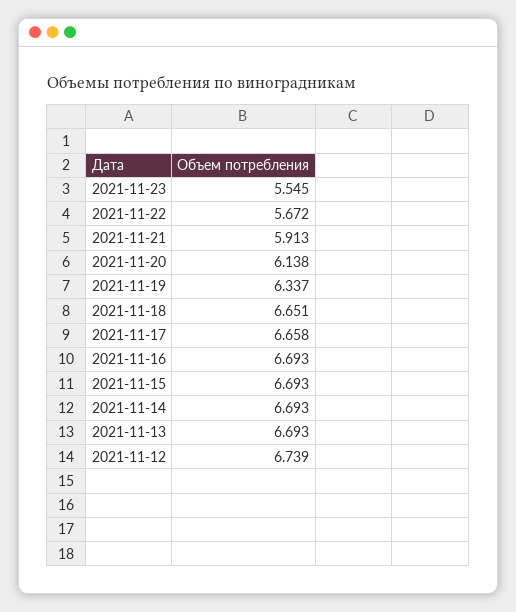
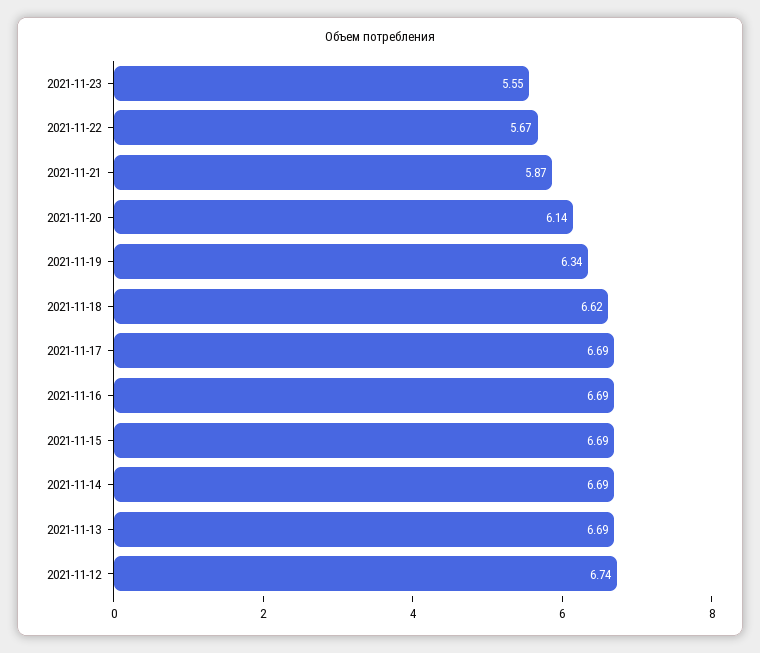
2021-11-21: 5.913 -> 5.87
2021-11-18: 6.651 -> 6.62
2021-11-17: 6.658 -> 6.69

